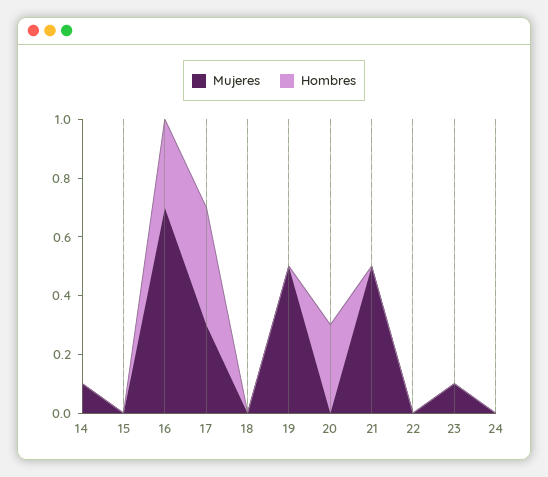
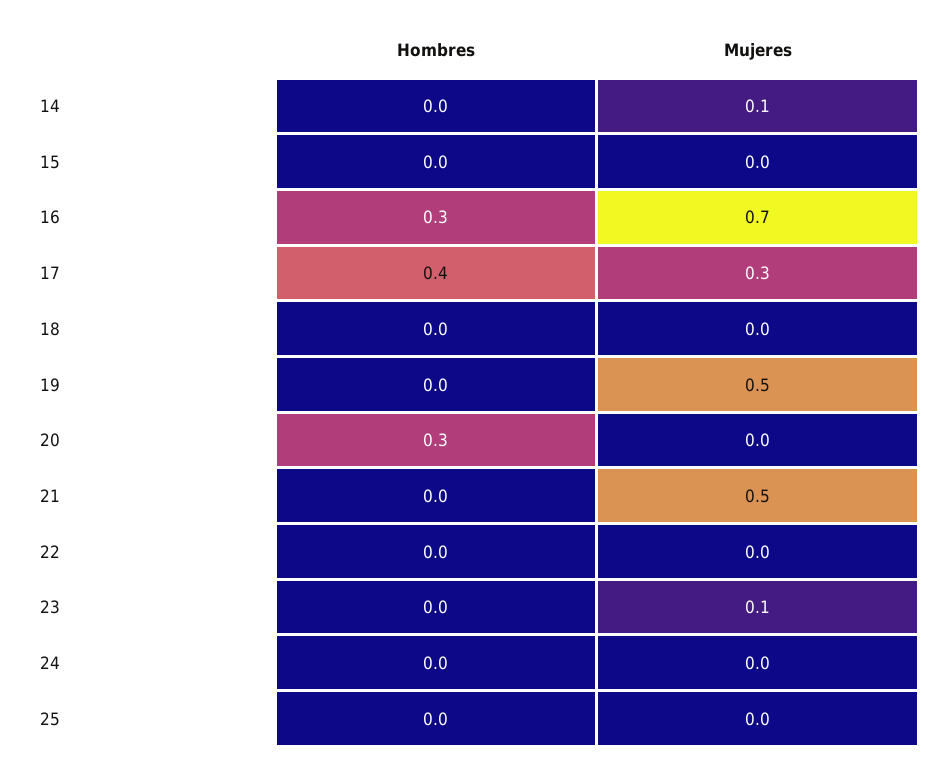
Hombres, 25: none -> 0
Mujeres, 25: none -> 0

